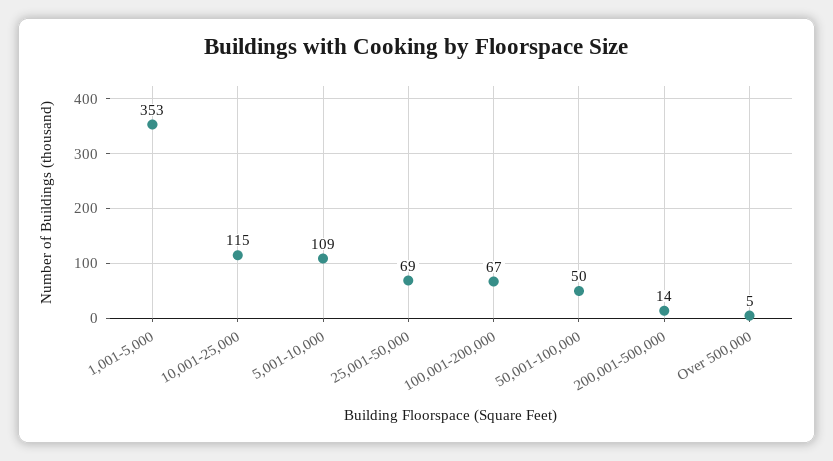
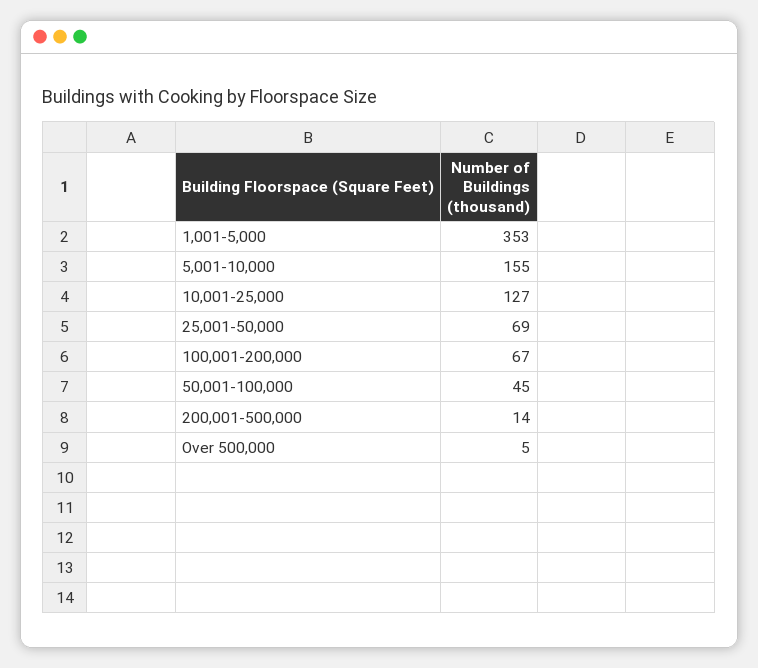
10,001-25,000: 115 -> 127
5,001-10,000: 109 -> 155
50,001-100,000: 50 -> 45

